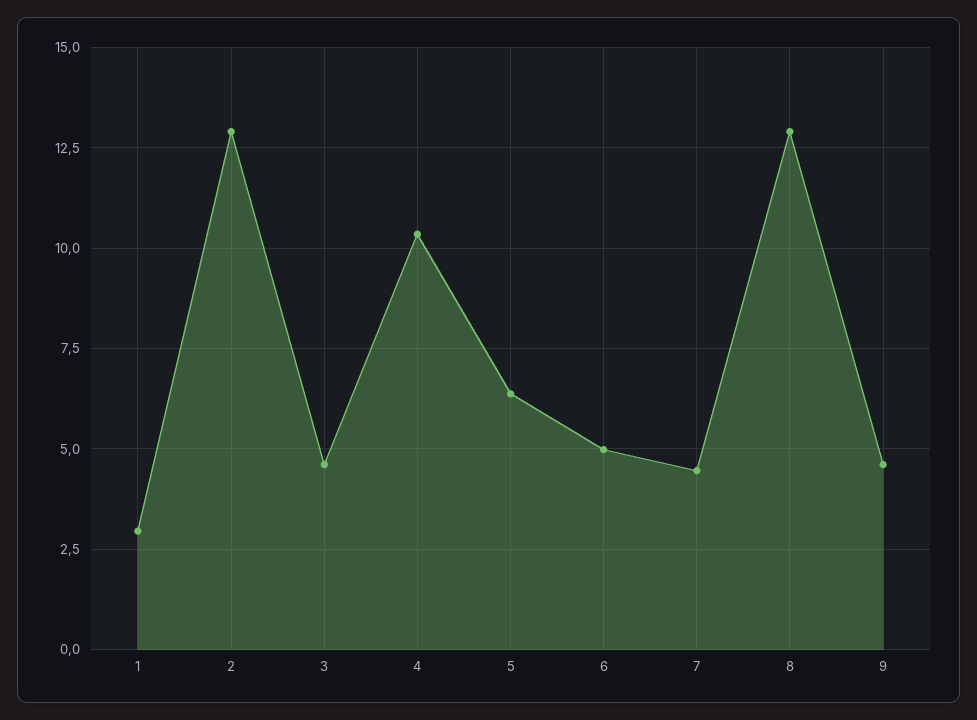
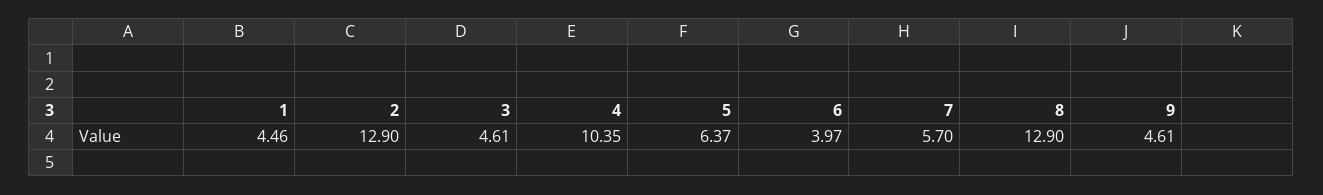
1: 3 -> 4.46
6: 5 -> 3.97
7: 4.5 -> 5.7

